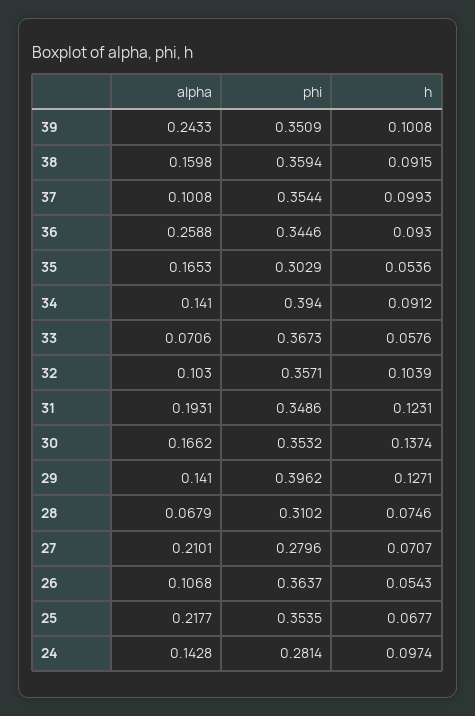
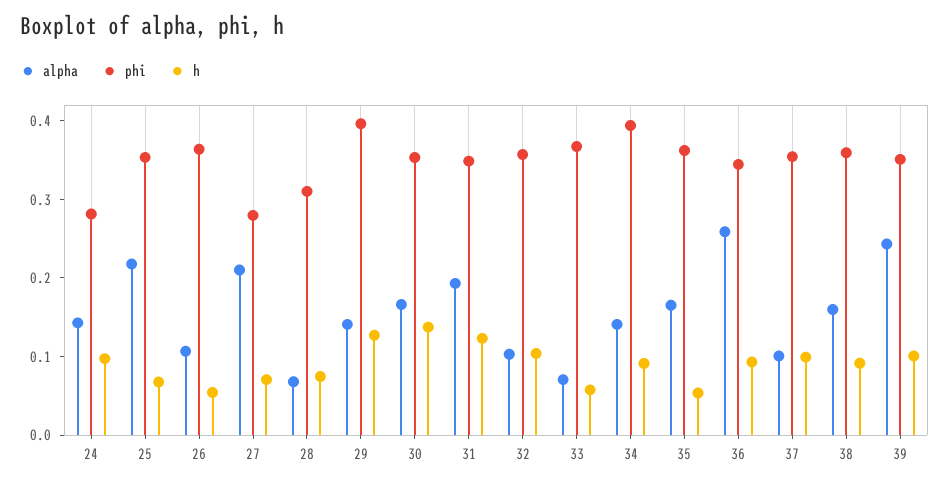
phi, 35: 0.3029 -> 0.36

